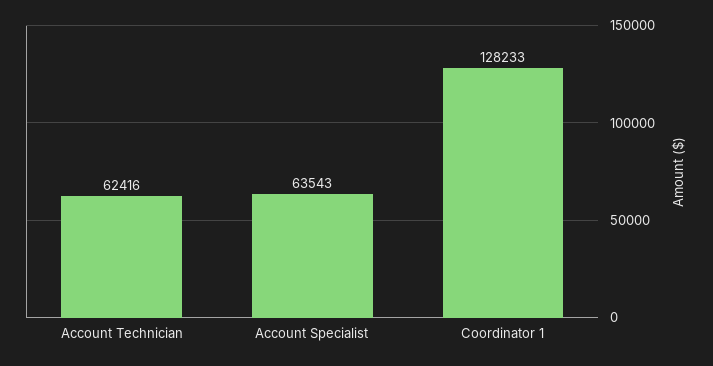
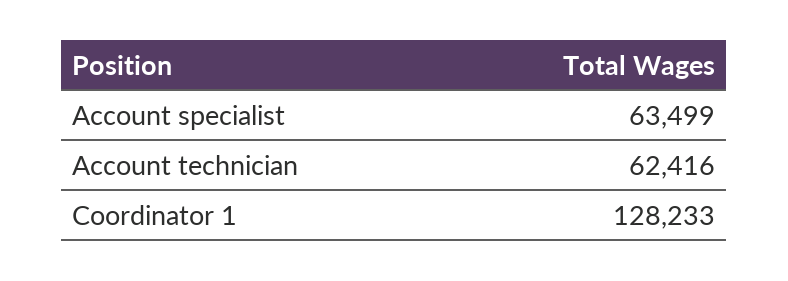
Account Specialist: 63543 -> 63499

